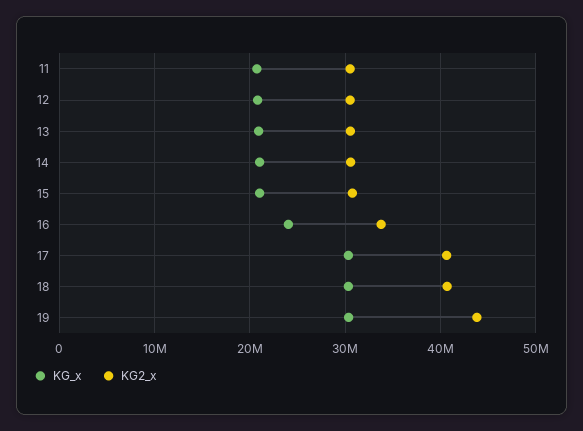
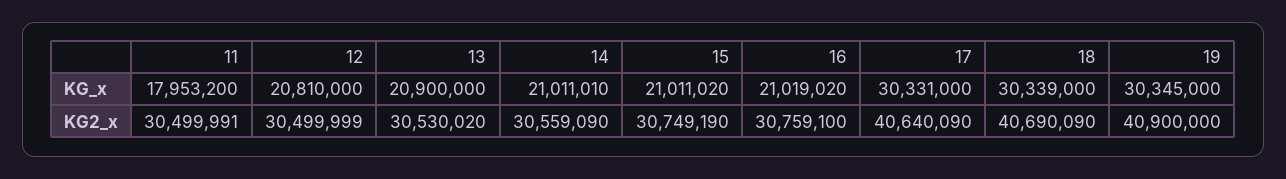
KG_x, 11: 21000000 -> 17953200
KG_x, 16: 24000000 -> 21019020
KG2_x, 16: 34000000 -> 30759100
KG2_x, 19: 44000000 -> 40900000

